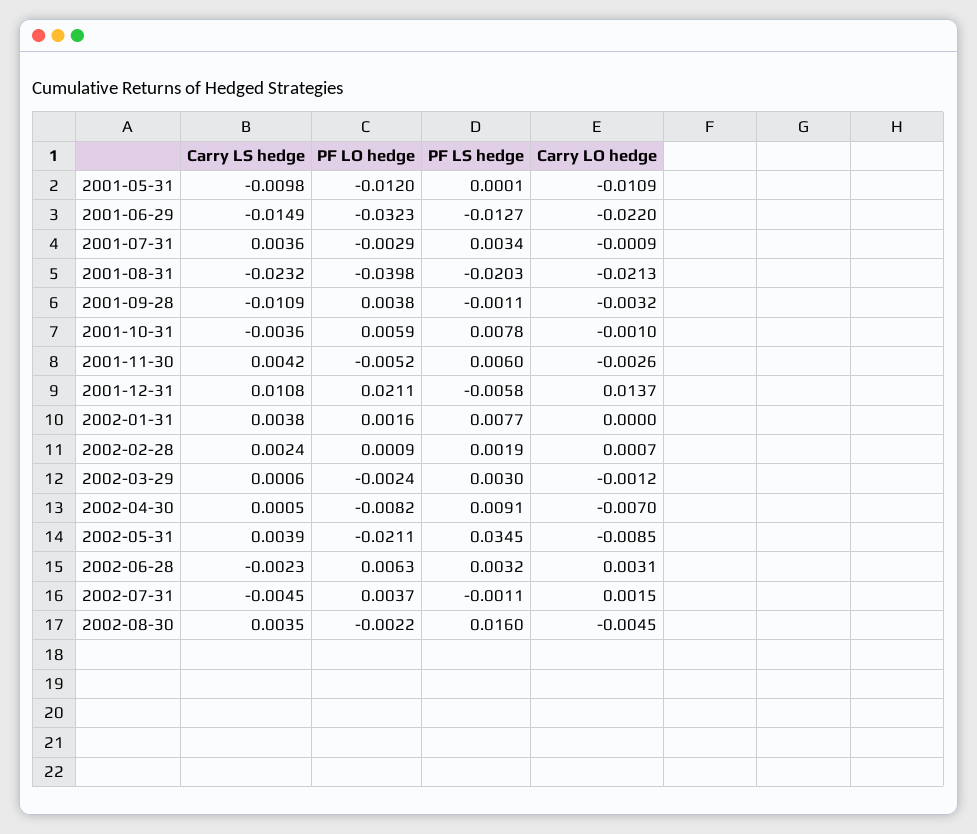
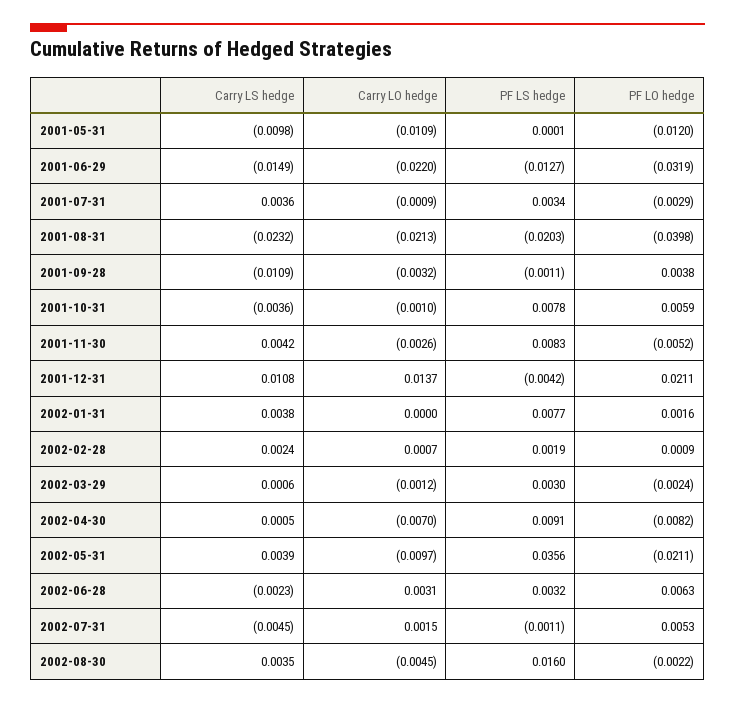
PF LO hedge, 2001-06-29: -0.0323 -> -0.0319
PF LS hedge, 2001-11-30: 0.006 -> 0.0083
PF LS hedge, 2001-12-31: -0.0058 -> -0.0042
PF LS hedge, 2002-05-31: 0.0345 -> 0.0356
Carry LO hedge, 2002-05-31: -0.0085 -> -0.0097
PF LO hedge, 2002-07-31: 0.0037 -> 0.0053

